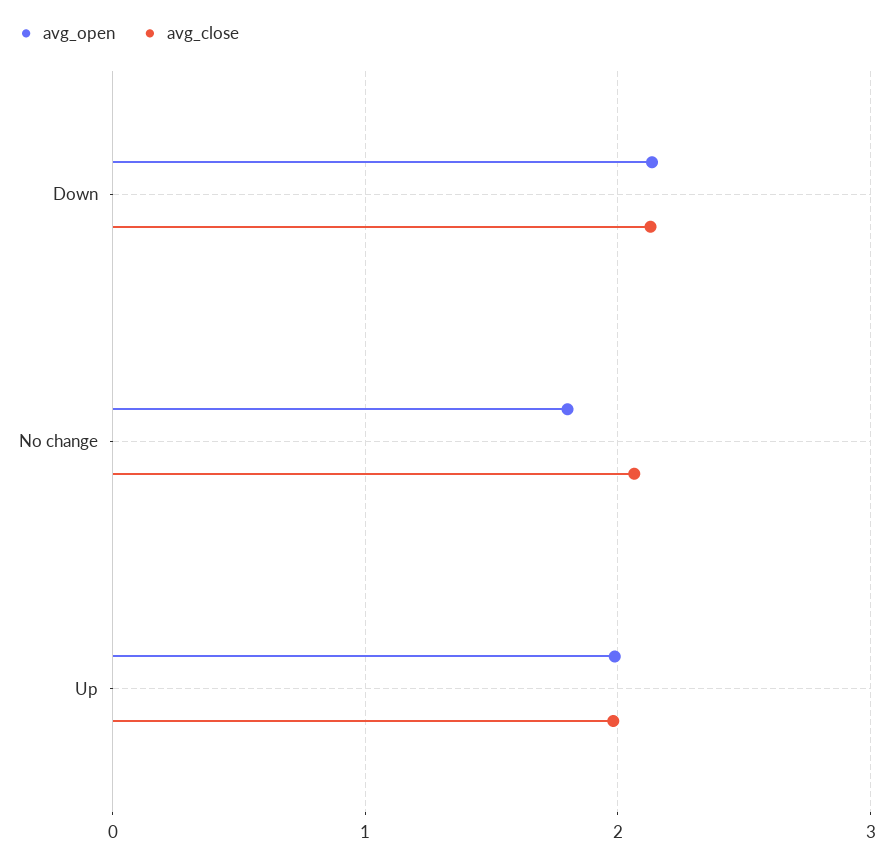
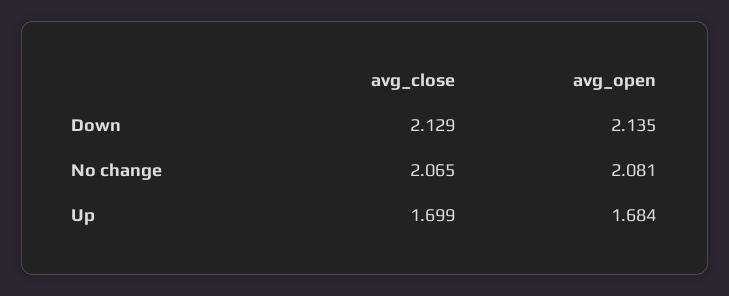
avg_open, No change: 1.8 -> 2.081
avg_open, Up: 2 -> 1.684
avg_close, Up: 2 -> 1.699

